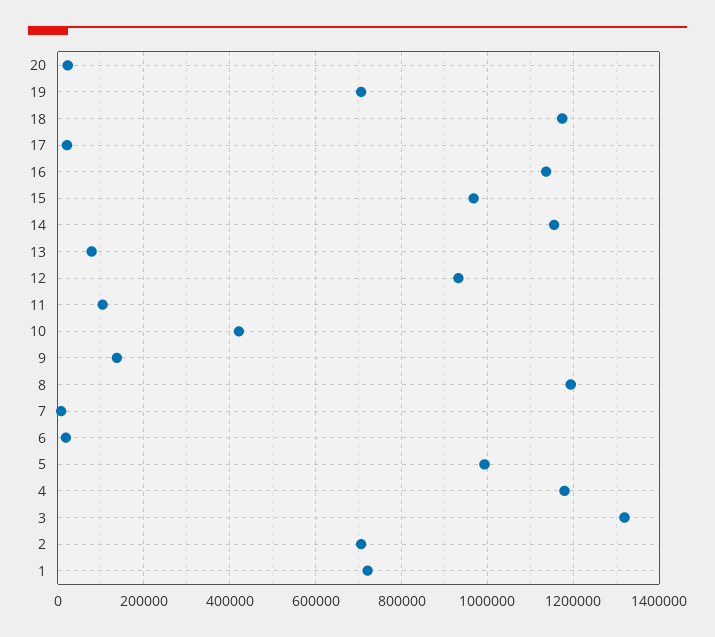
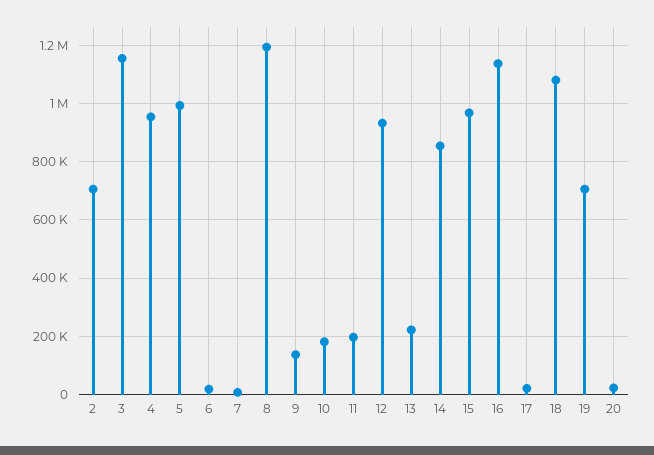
18: 1180000 -> 1075000
14: 1160000 -> 850000
13: 80000 -> 225000
11: 100000 -> 200000
10: 420000 -> 175000
4: 1180000 -> 950000
3: 1320000 -> 1150000
1: 720000 -> none

